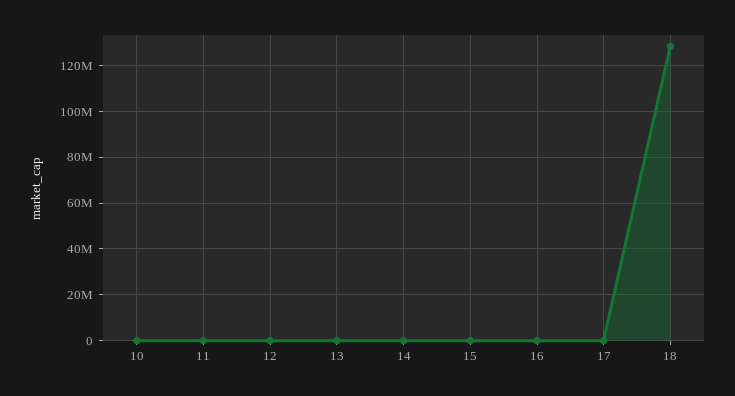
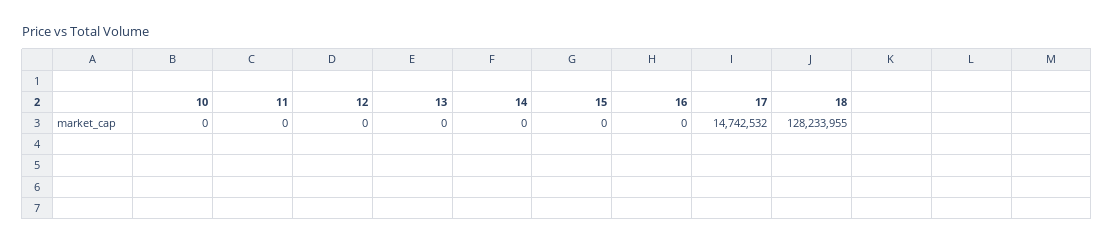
17: 0 -> 14742532

